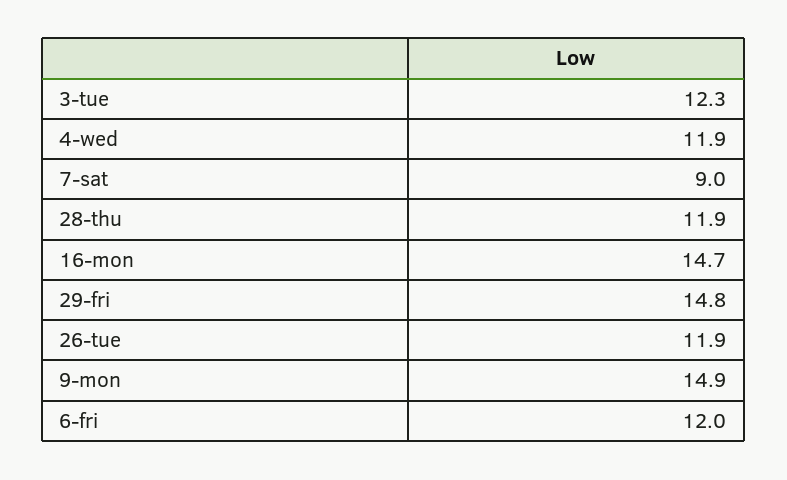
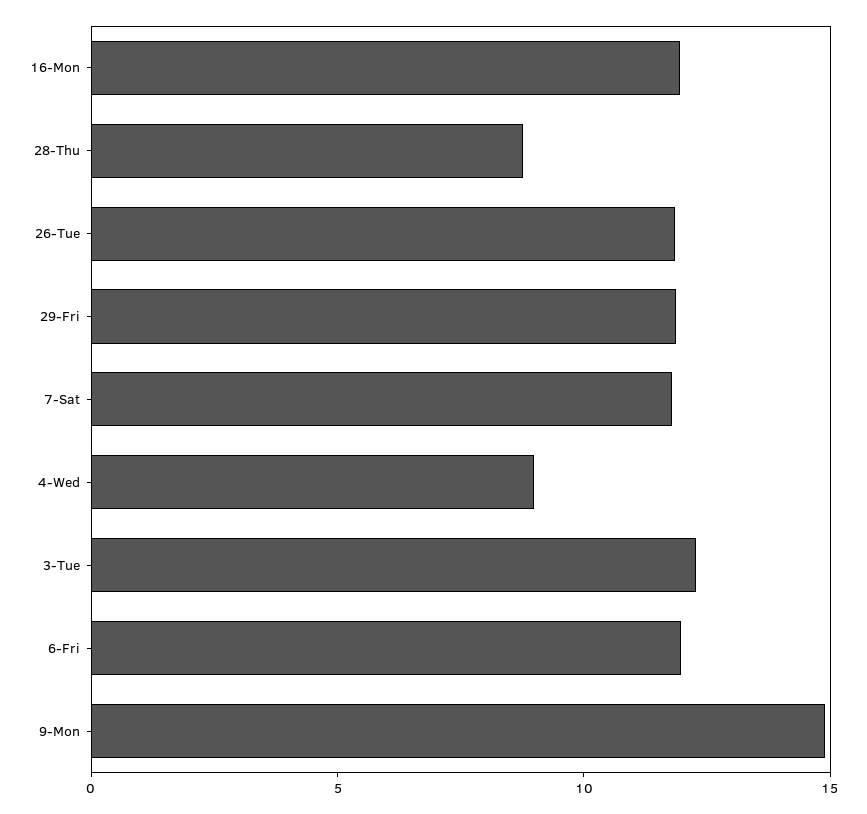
4-wed: 11.9 -> 9
7-sat: 9 -> 12
28-thu: 11.9 -> 9
16-mon: 14.7 -> 12
29-fri: 14.8 -> 12

